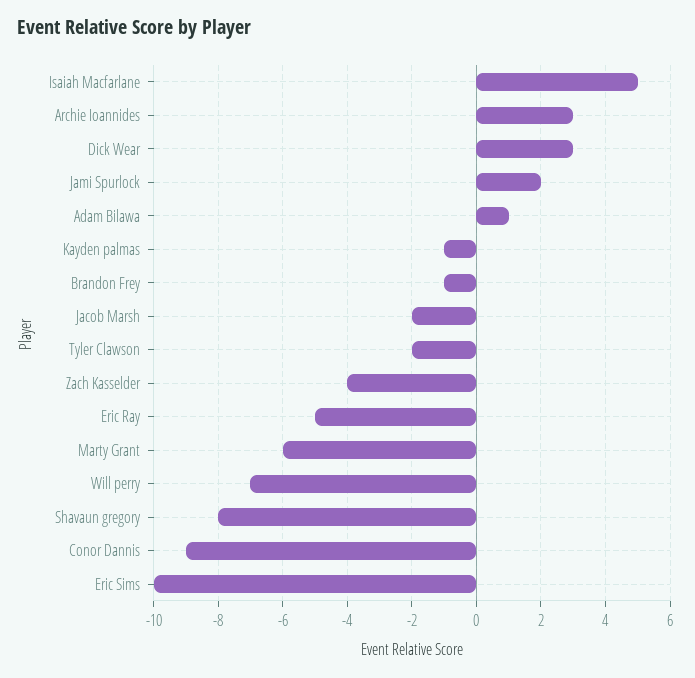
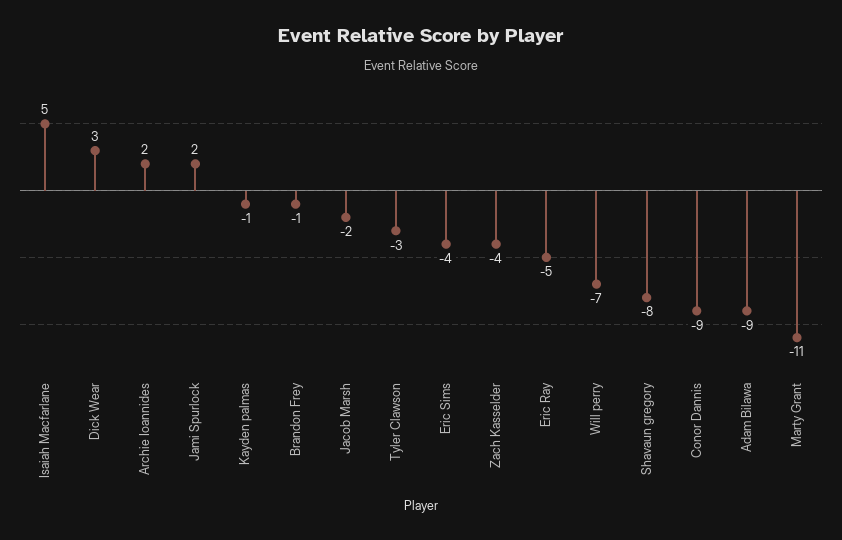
Archie Ioannides: 3 -> 2
Adam Bilawa: 1 -> -9
Tyler Clawson: -2 -> -3
Marty Grant: -6 -> -11
Eric Sims: -10 -> -4

